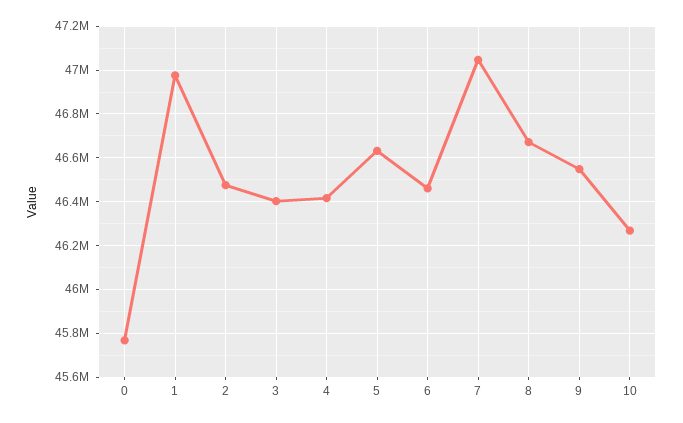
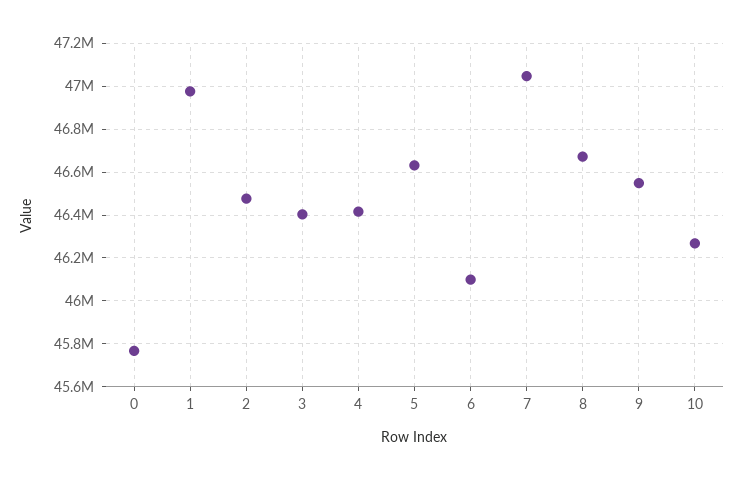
6: 46450000 -> 46100000

